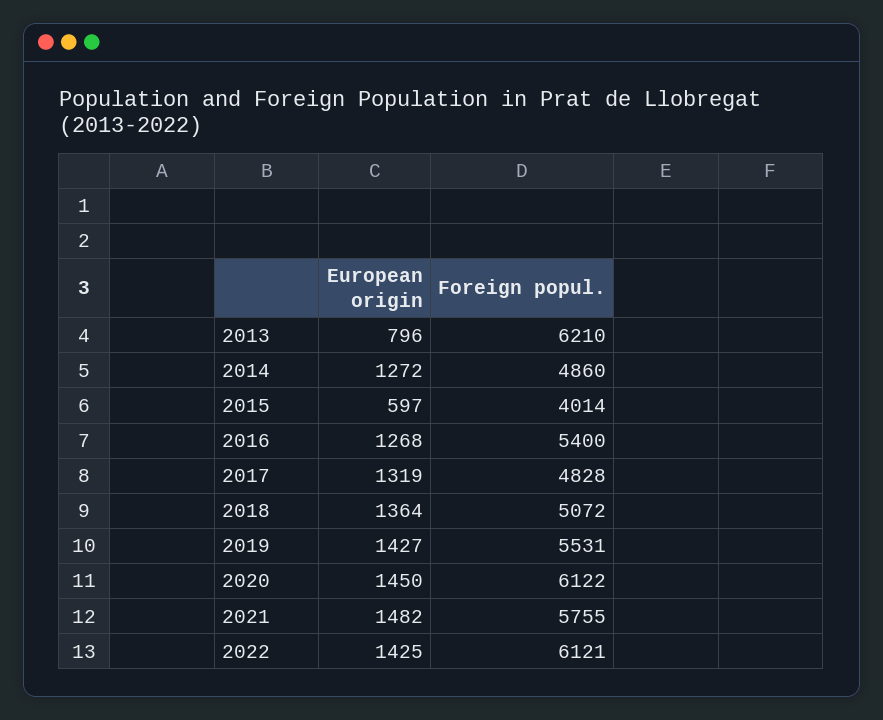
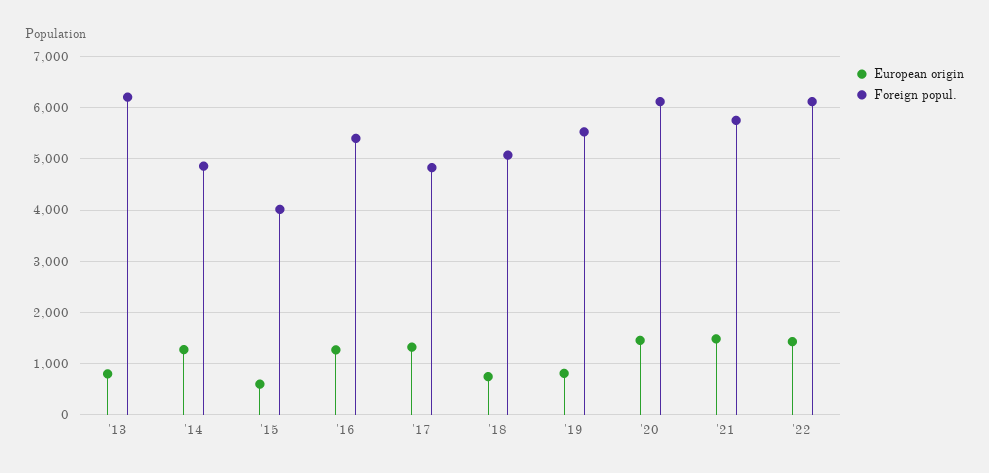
European origin, 2018: 1364 -> 800
European origin, 2019: 1427 -> 800

